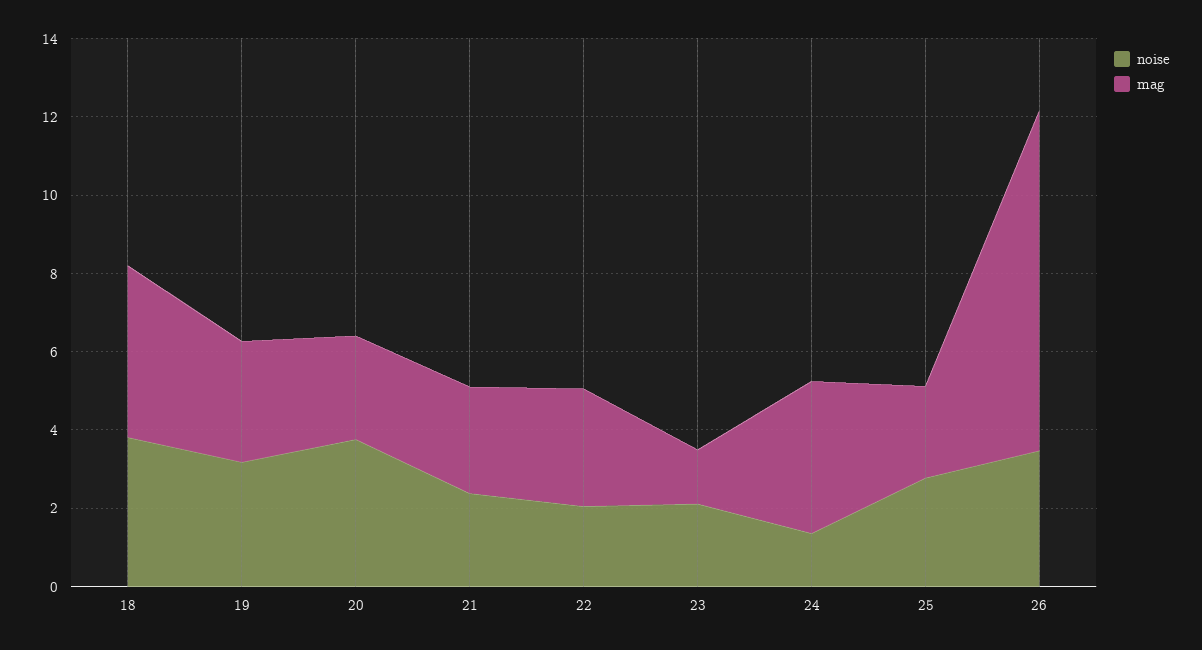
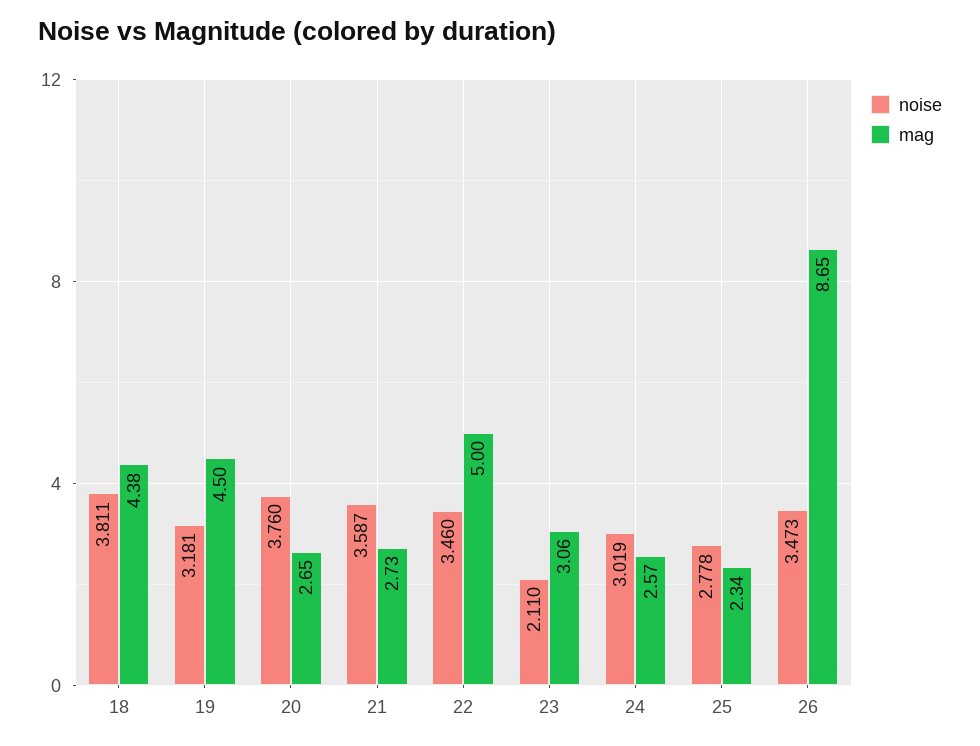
mag, 19: 3 -> 4.5
noise, 21: 2.5 -> 3.587
noise, 22: 2 -> 3.46
mag, 22: 3 -> 5
mag, 23: 1.5 -> 3.06
noise, 24: 1.5 -> 3.019
mag, 24: 4 -> 2.57

